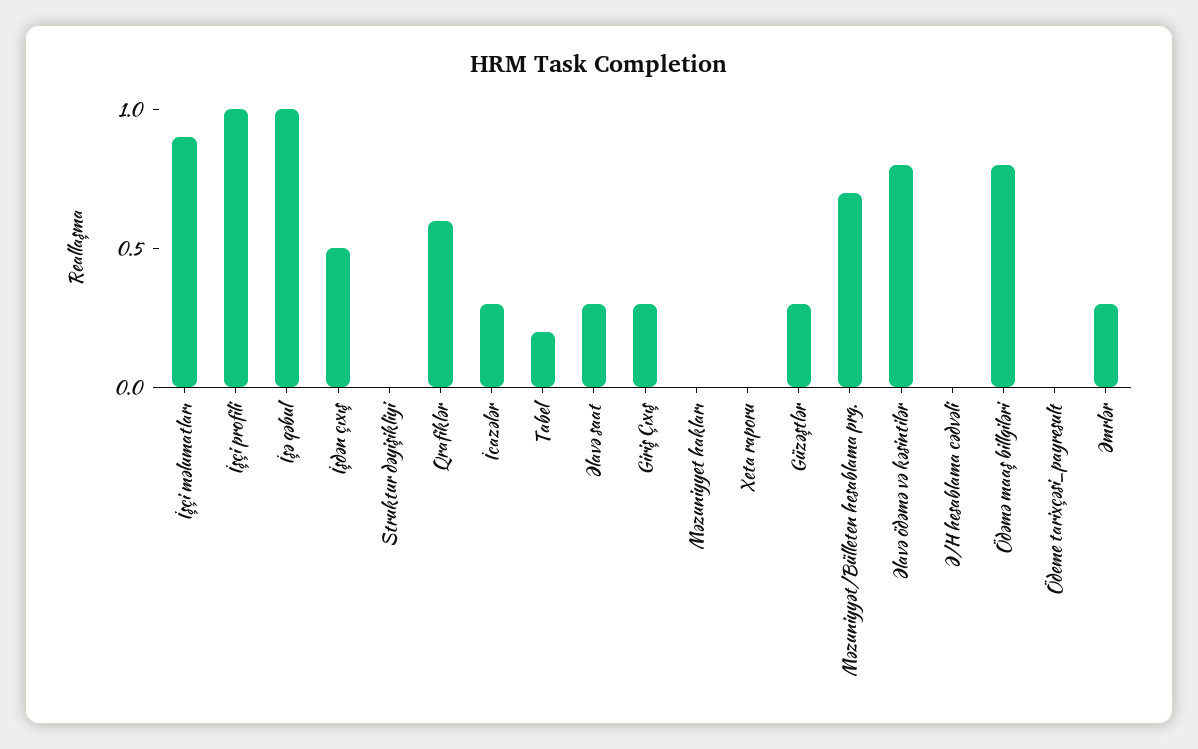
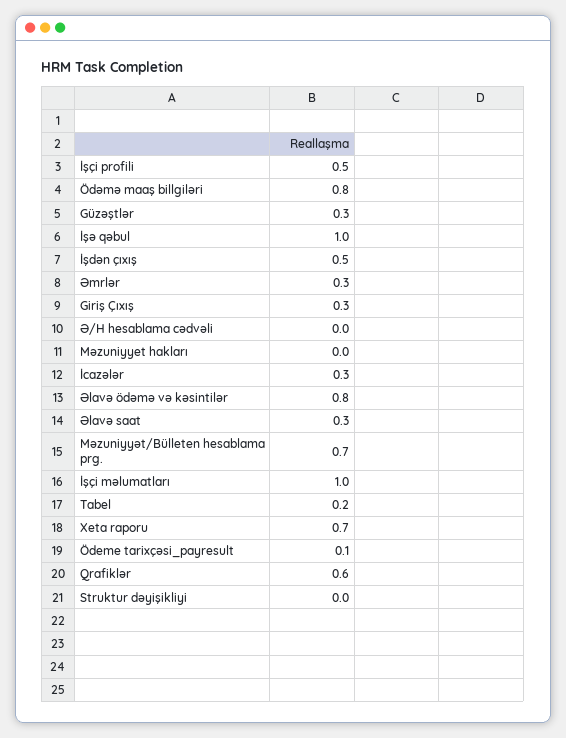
İşçi məlumatları: 0.9 -> 1
İşçi profili: 1 -> 0.5
Xeta raporu: 0 -> 0.7
Ödeme tarixçəsi_payresult: 0 -> 0.1

